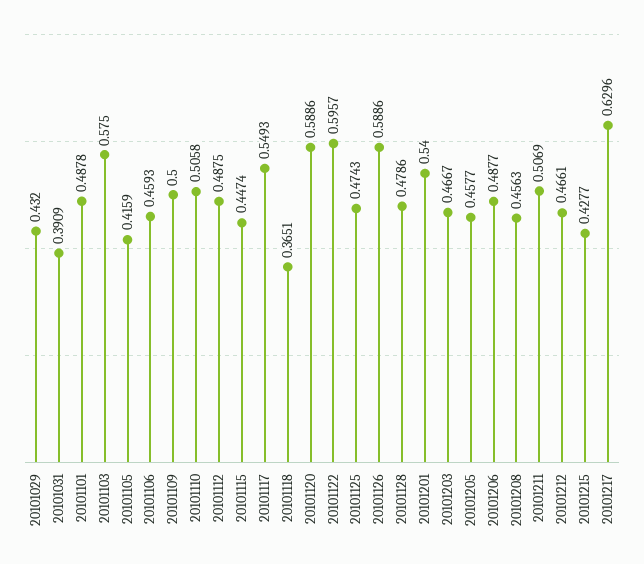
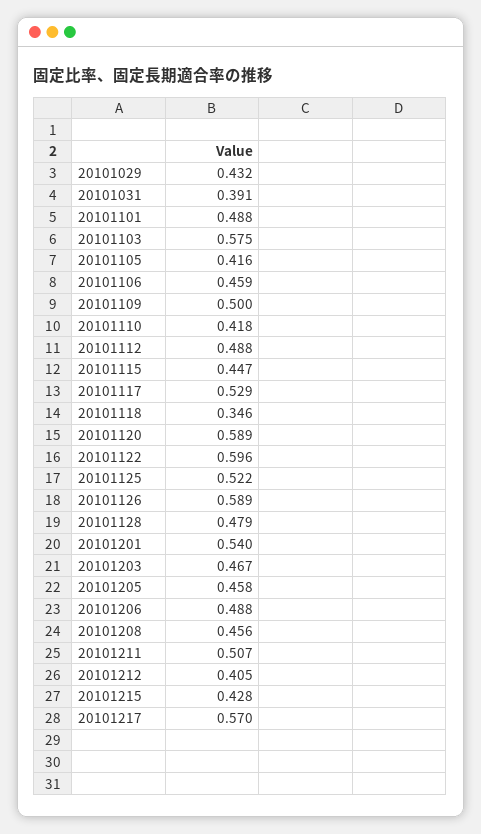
20101110: 0.5058 -> 0.418
20101117: 0.5493 -> 0.529
20101118: 0.3651 -> 0.346
20101125: 0.4743 -> 0.522
20101212: 0.4661 -> 0.405
20101217: 0.6296 -> 0.57

